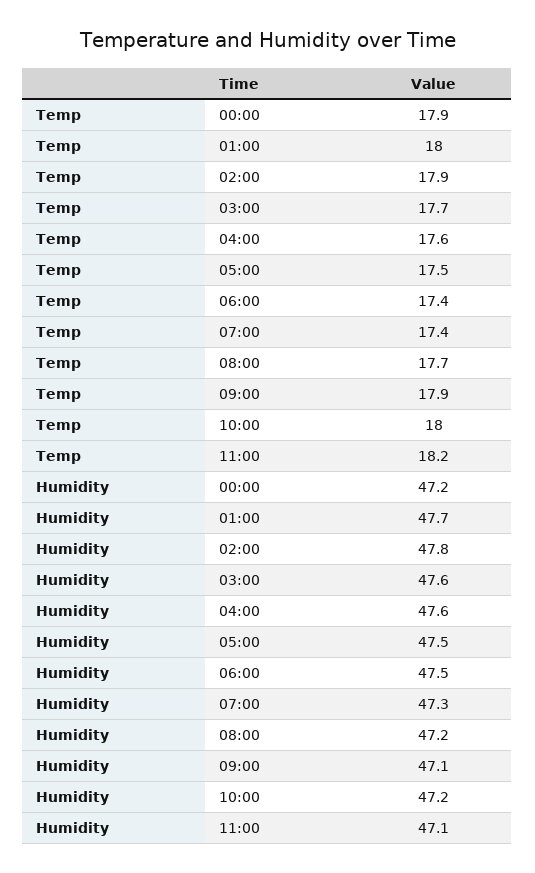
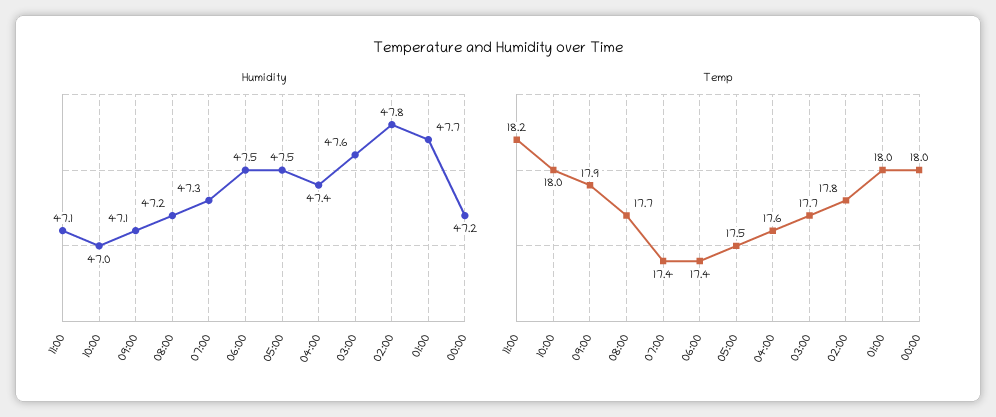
Temp, 00:00: 17.9 -> 18
Temp, 02:00: 17.9 -> 17.8
Humidity, 04:00: 47.6 -> 47.4
Humidity, 10:00: 47.2 -> 47

